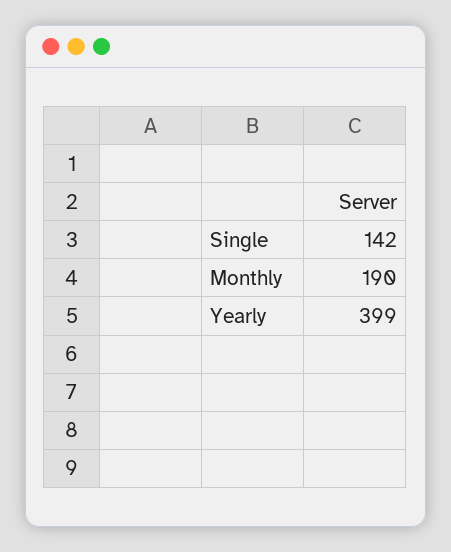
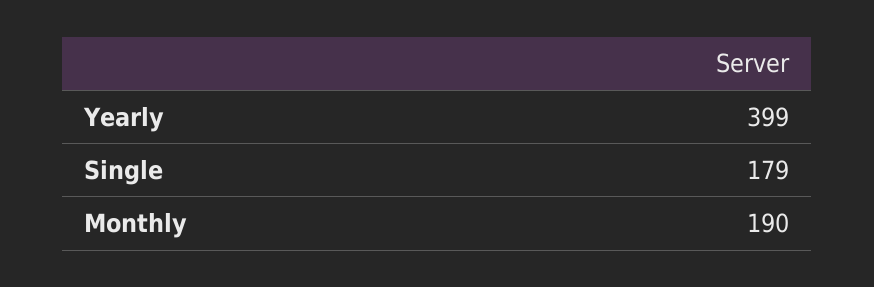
Single: 142 -> 179

